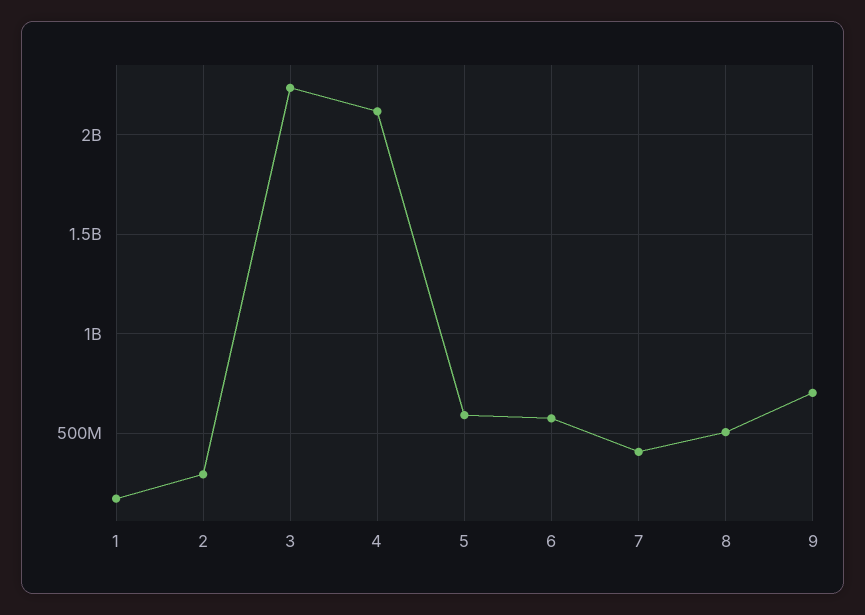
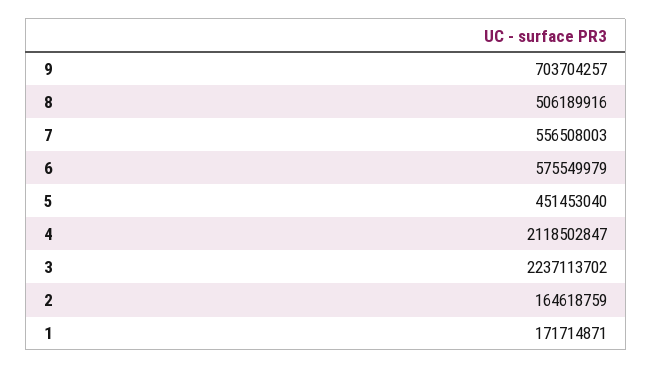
2: 300000000 -> 164618759
5: 600000000 -> 451453040
7: 400000000 -> 556508003

